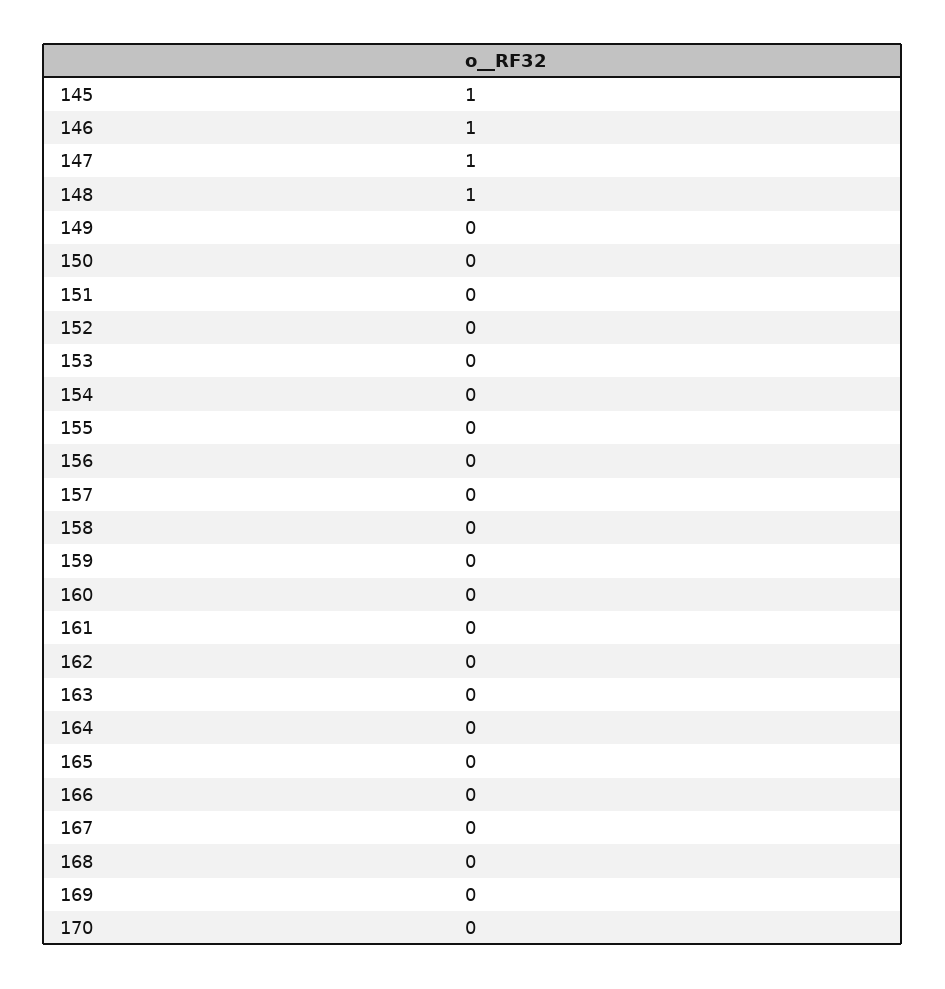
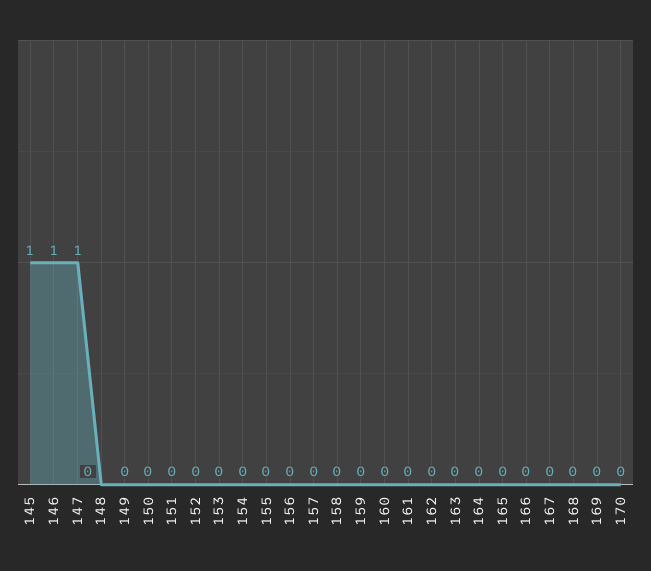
148: 1 -> 0

